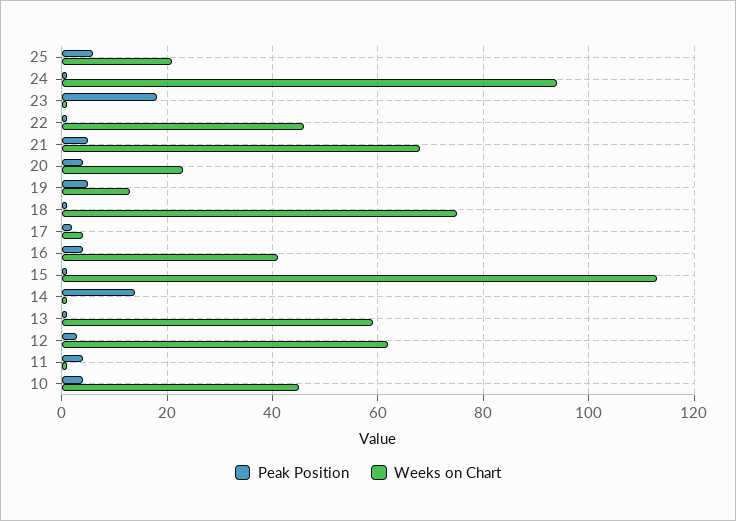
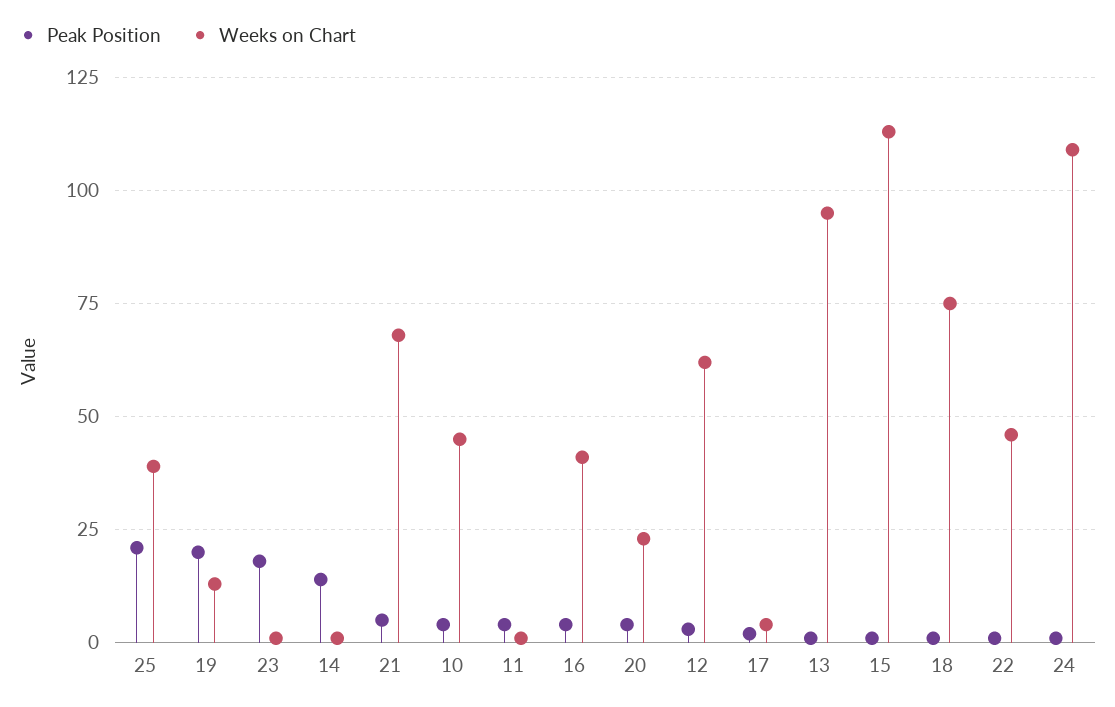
Peak Position, 25: 5 -> 20
Weeks on Chart, 25: 20 -> 40
Weeks on Chart, 24: 95 -> 110
Peak Position, 19: 5 -> 20
Weeks on Chart, 13: 60 -> 95

